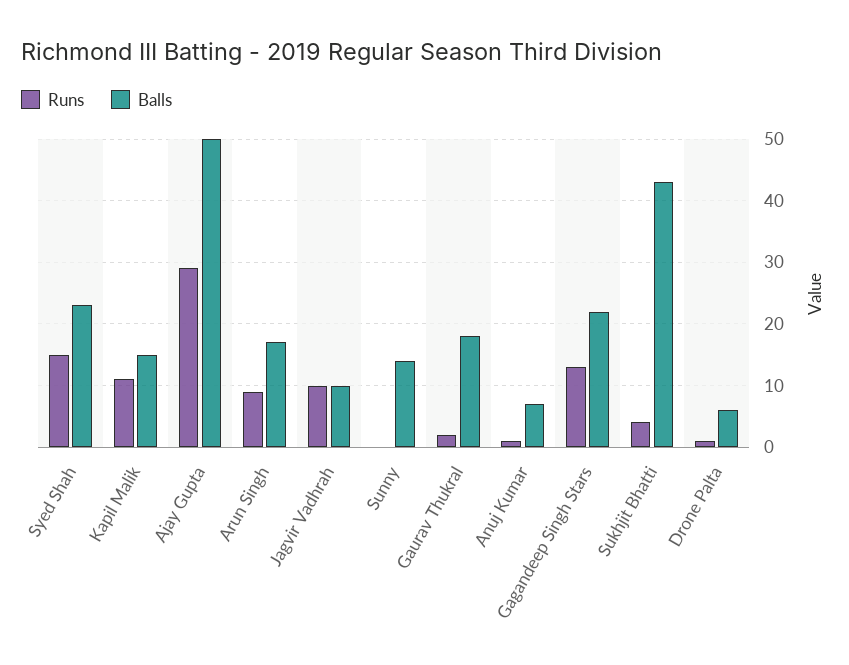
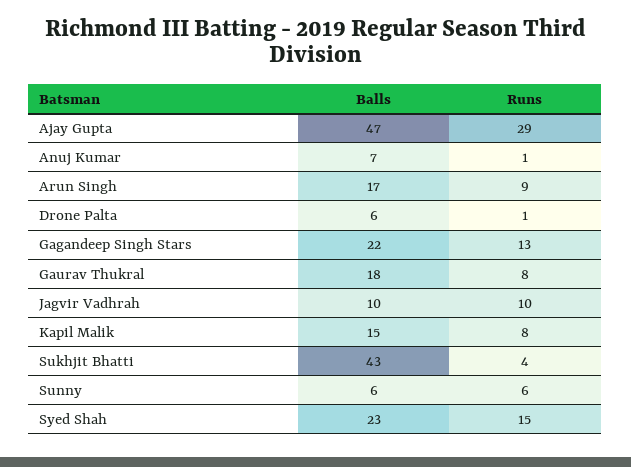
Runs, Kapil Malik: 11 -> 8
Balls, Ajay Gupta: 50 -> 47
Runs, Sunny: 0 -> 6
Balls, Sunny: 14 -> 6
Runs, Gaurav Thukral: 2 -> 8

